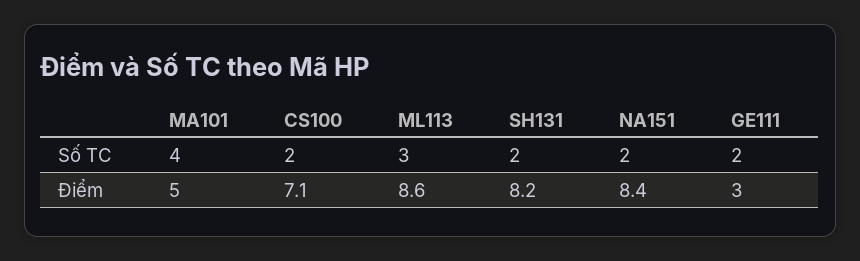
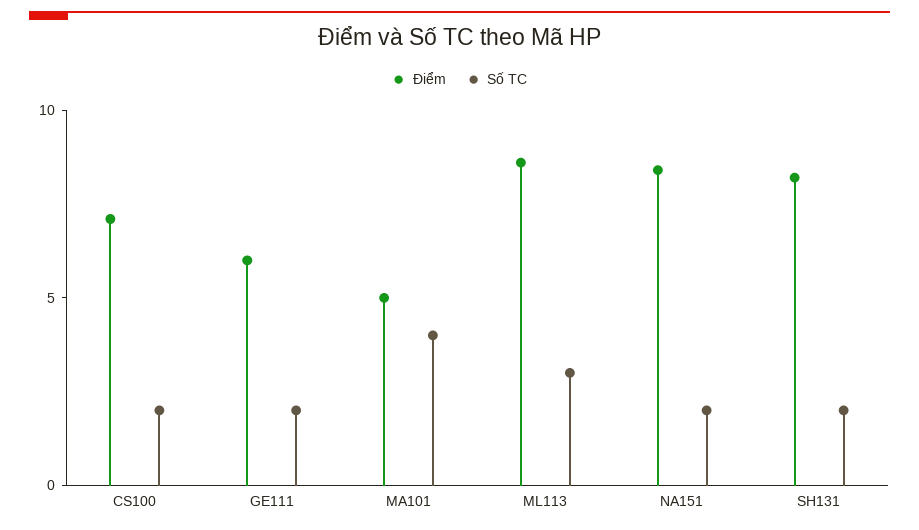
Điểm, GE111: 3 -> 6

